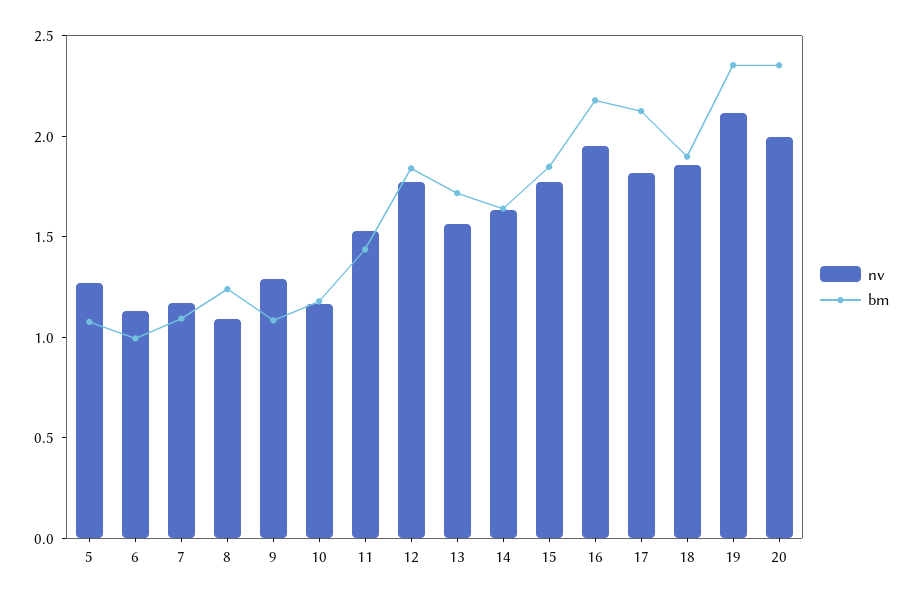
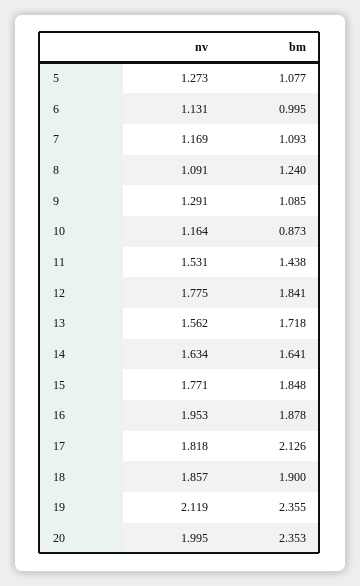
bm, 10: 1.2 -> 0.873
bm, 16: 2.2 -> 1.878

